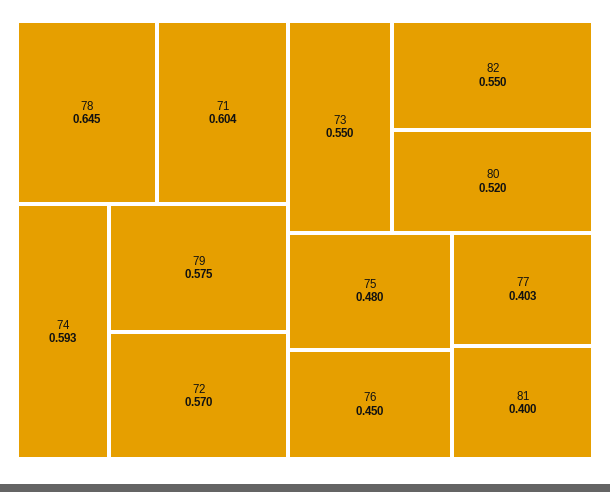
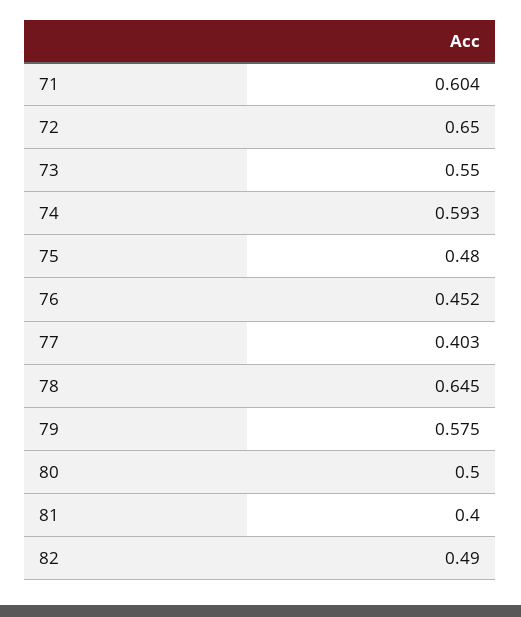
72: 0.57 -> 0.65
82: 0.55 -> 0.49
80: 0.52 -> 0.5
76: 0.45 -> 0.452

